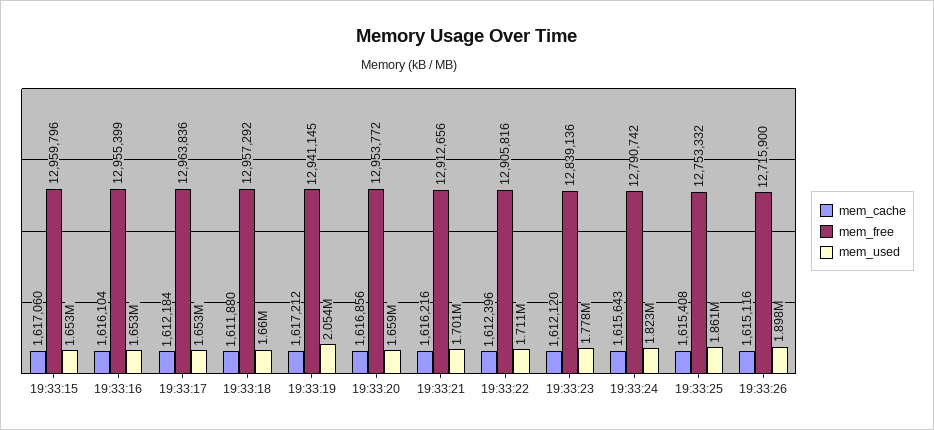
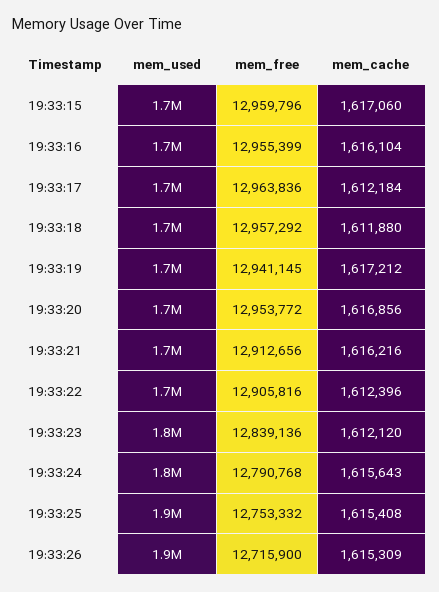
mem_used, 19:33:19: 2054000 -> 1700000
mem_free, 19:33:24: 12790742 -> 12790768
mem_cache, 19:33:26: 1615116 -> 1615309

